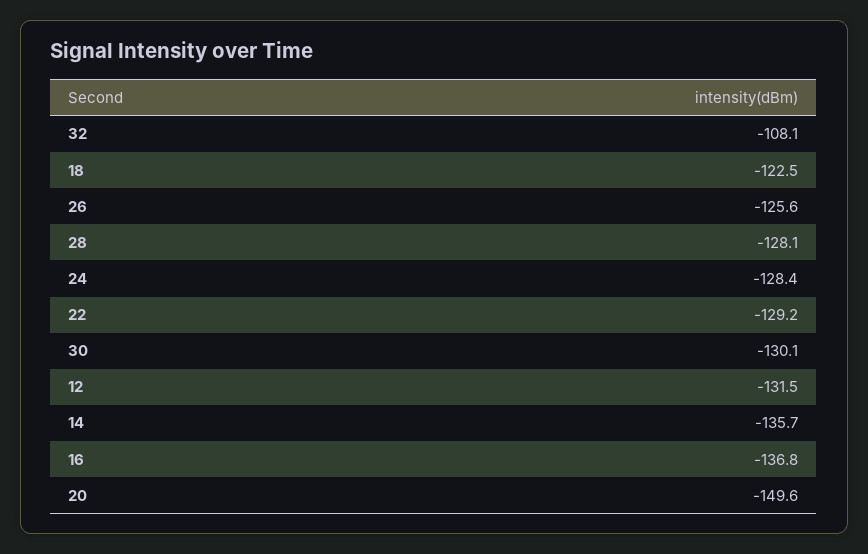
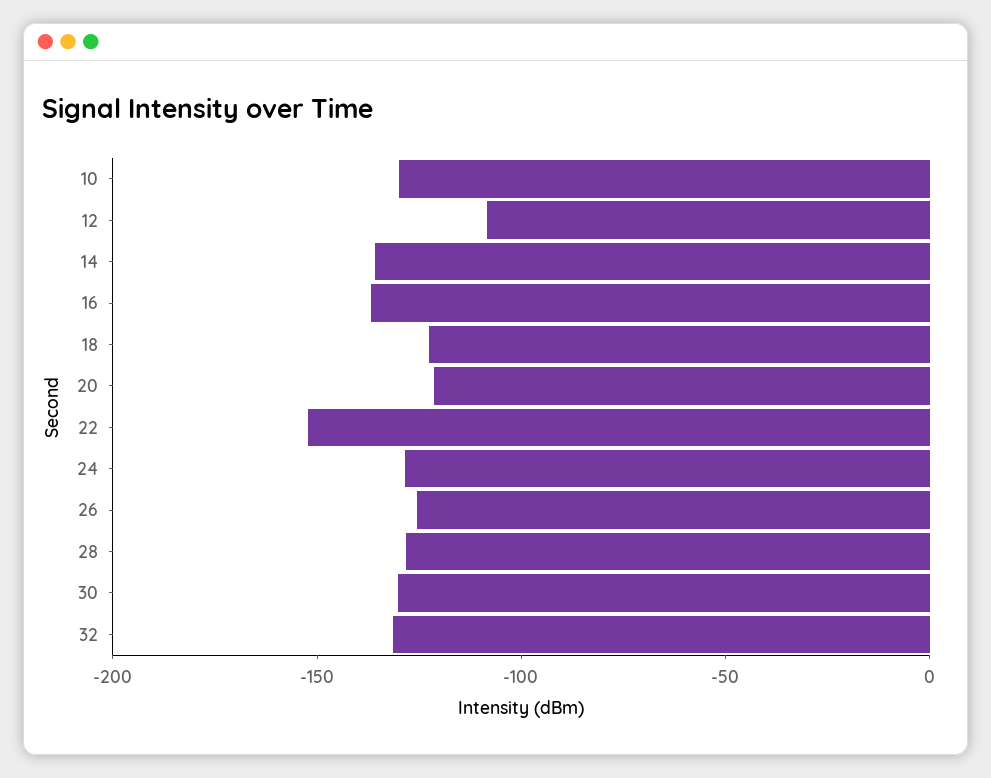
32: -108.1 -> -130
22: -129.2 -> -150
12: -131.5 -> -110
20: -149.6 -> -120
10: none -> -130

